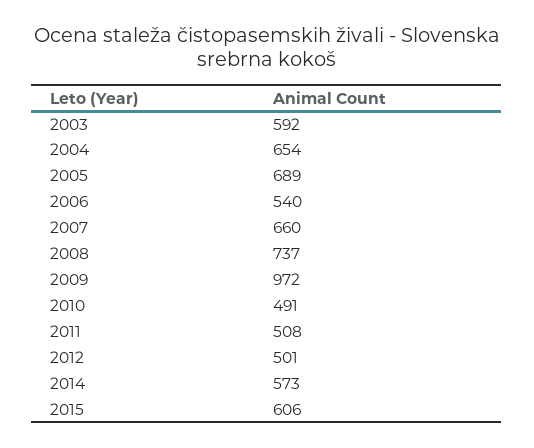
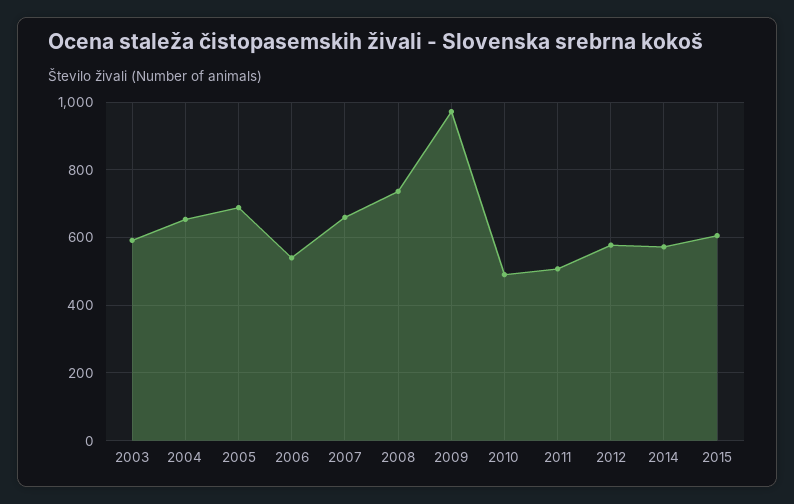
2012: 501 -> 580

